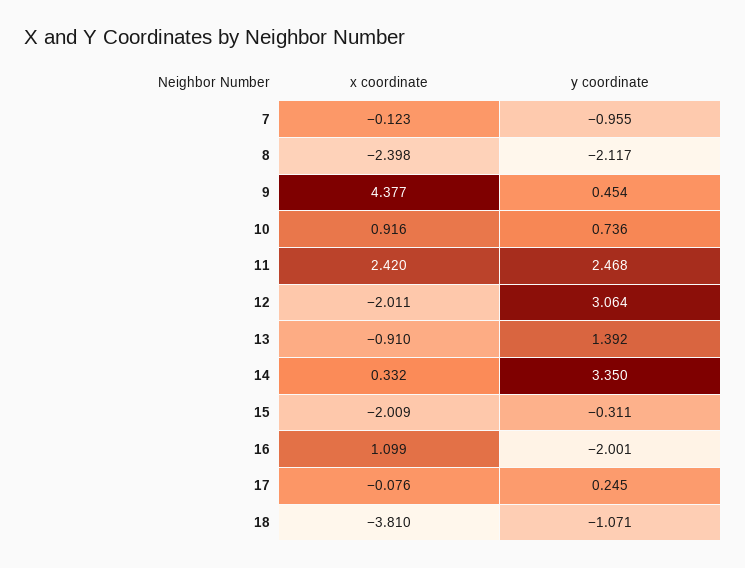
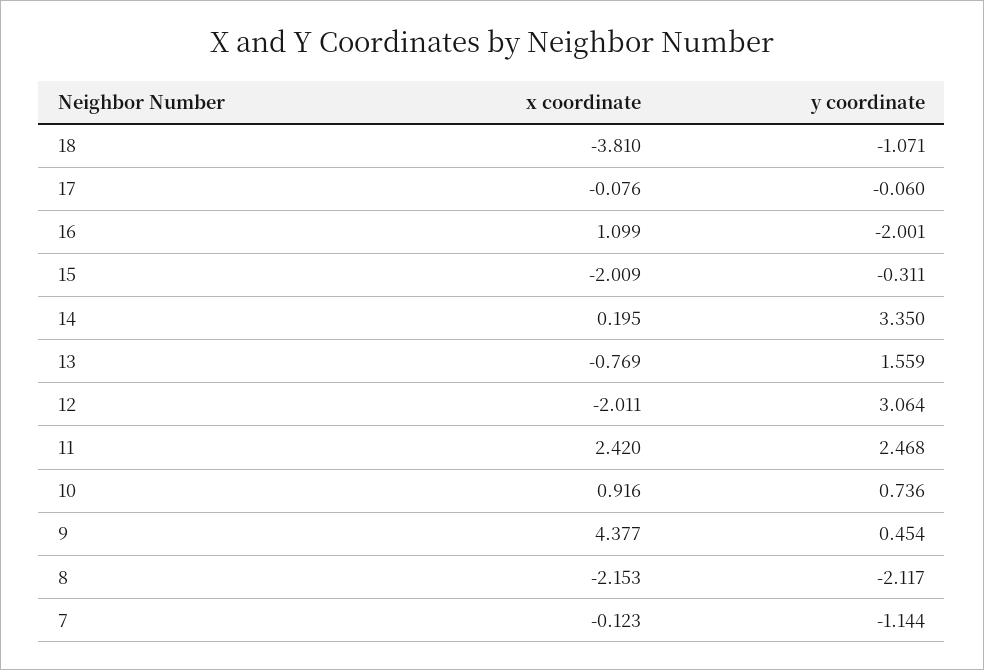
y coordinate, 7: -0.955 -> -1.144
x coordinate, 8: -2.398 -> -2.153
x coordinate, 13: -0.91 -> -0.769
y coordinate, 13: 1.392 -> 1.559
x coordinate, 14: 0.332 -> 0.195
y coordinate, 17: 0.245 -> -0.06

